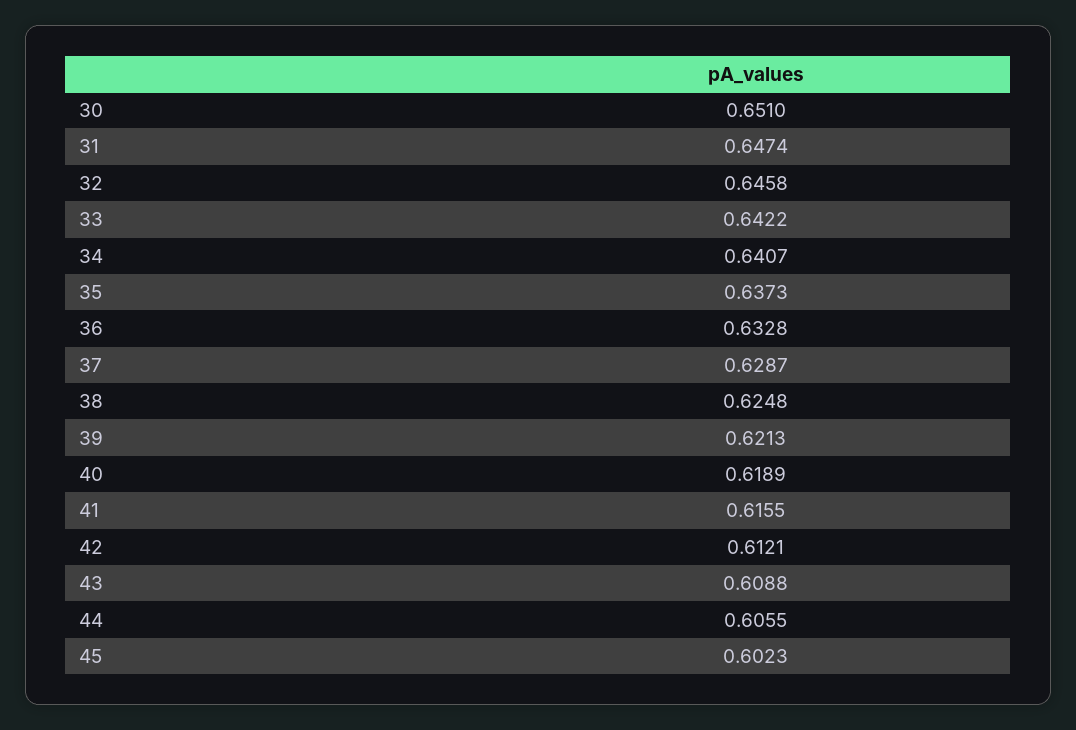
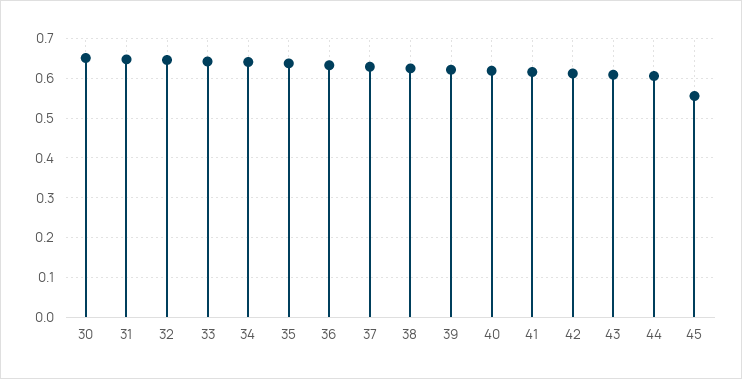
45: 0.6023 -> 0.56

